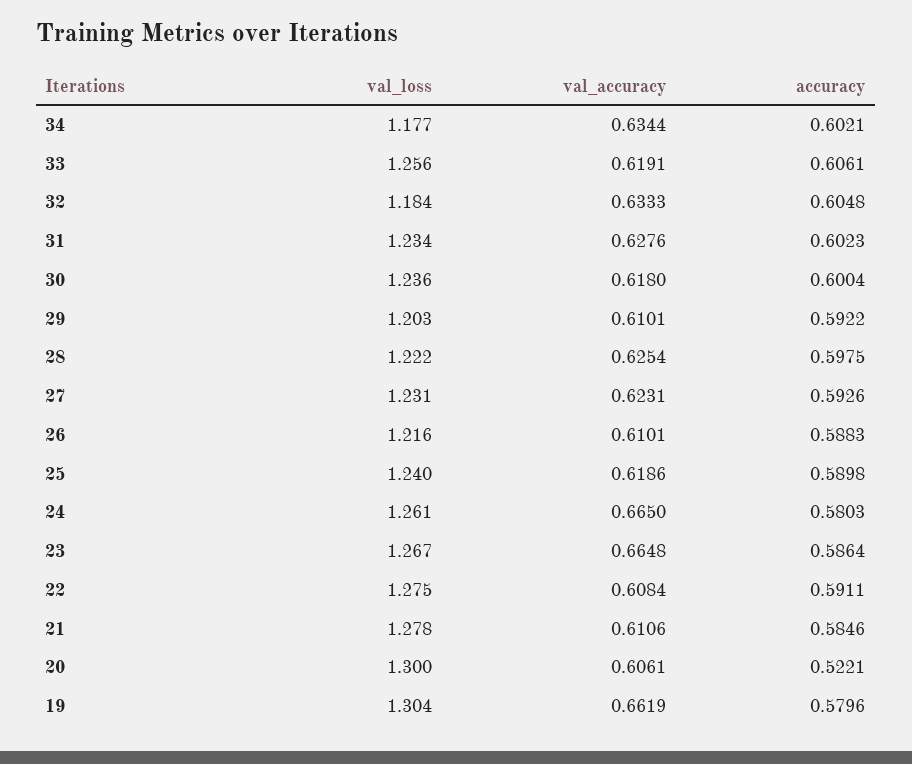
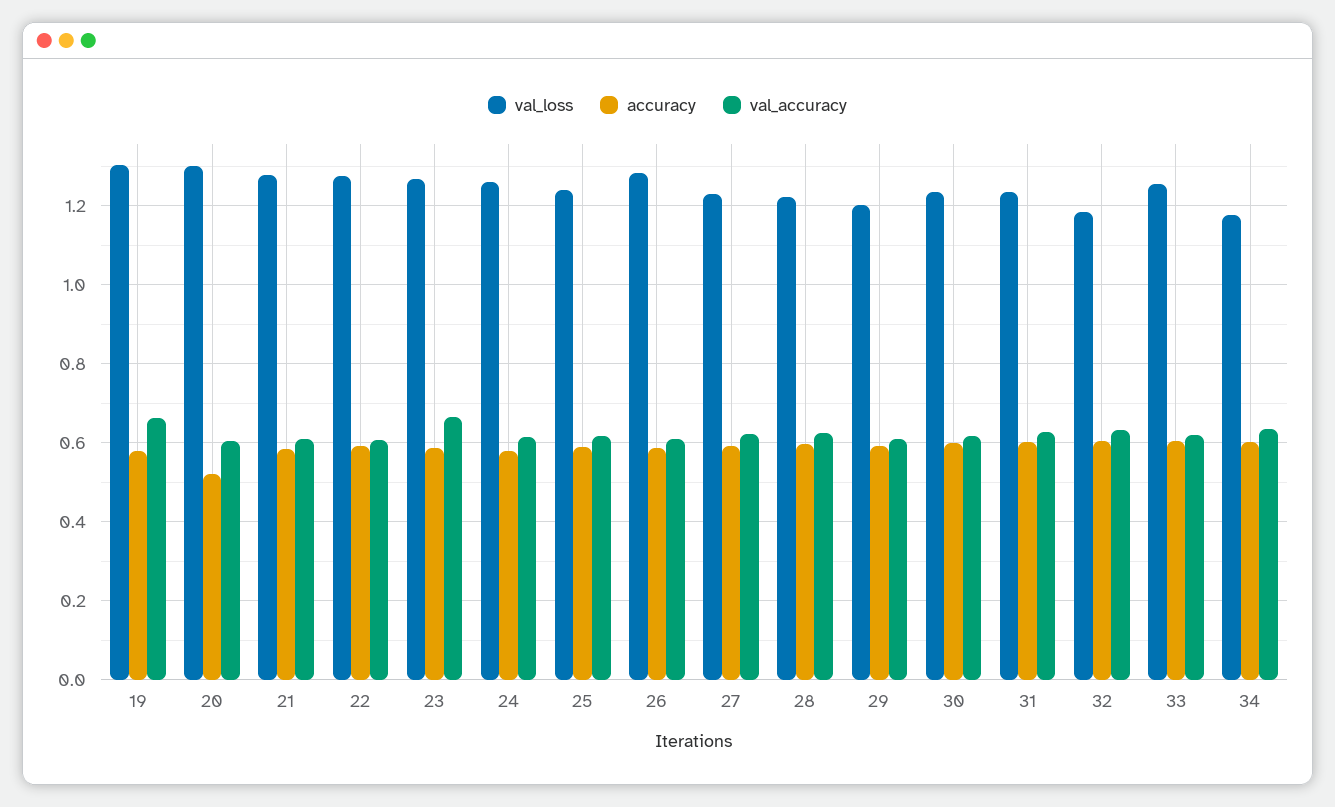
val_loss, 26: 1.216 -> 1.28
val_accuracy, 24: 0.665 -> 0.62

